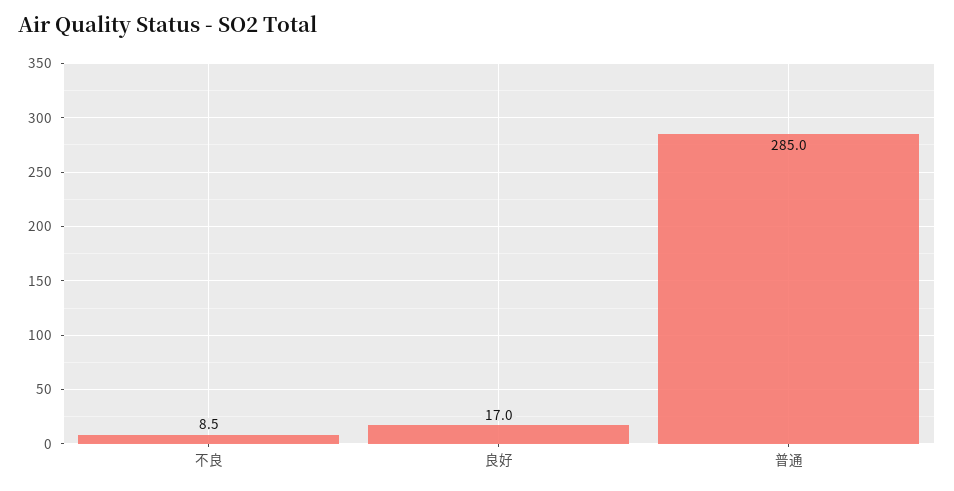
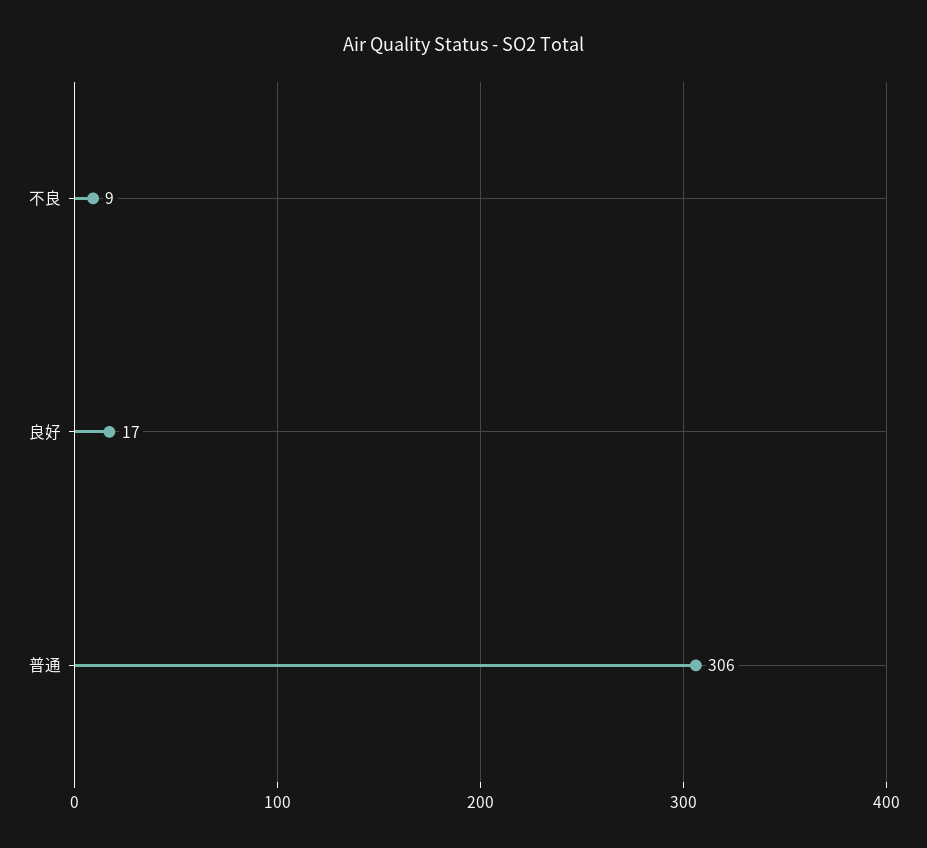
普通: 285 -> 306

